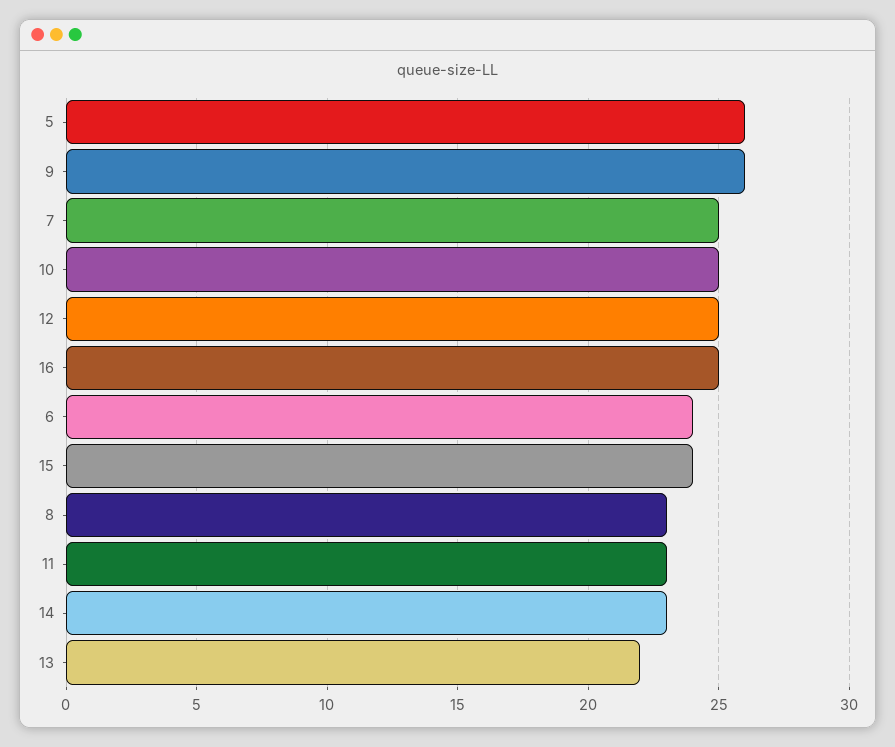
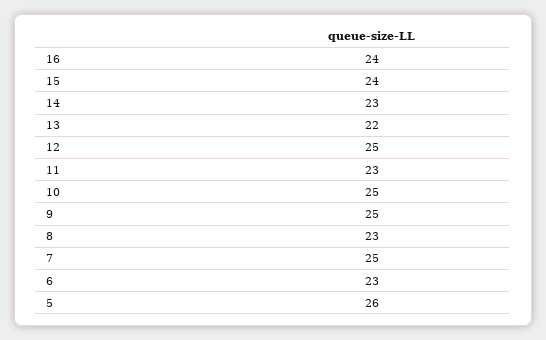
9: 26 -> 25
16: 25 -> 24
6: 24 -> 23

